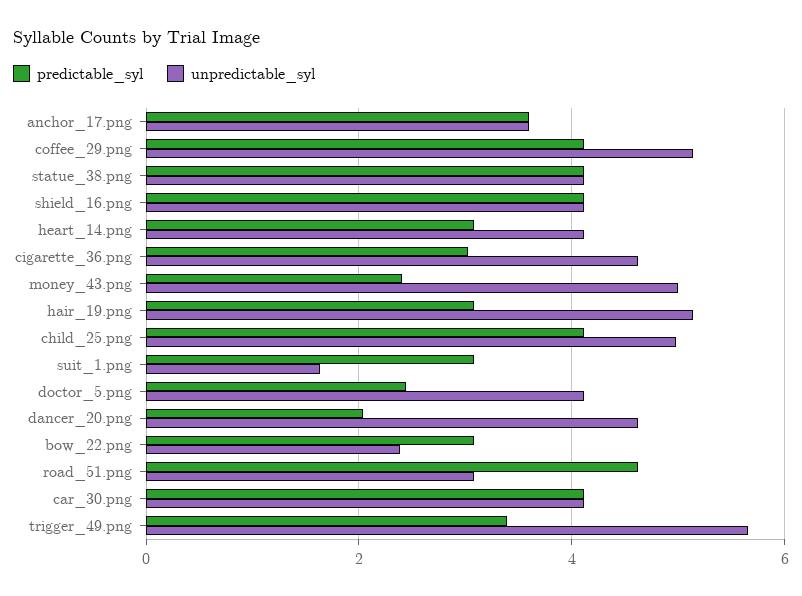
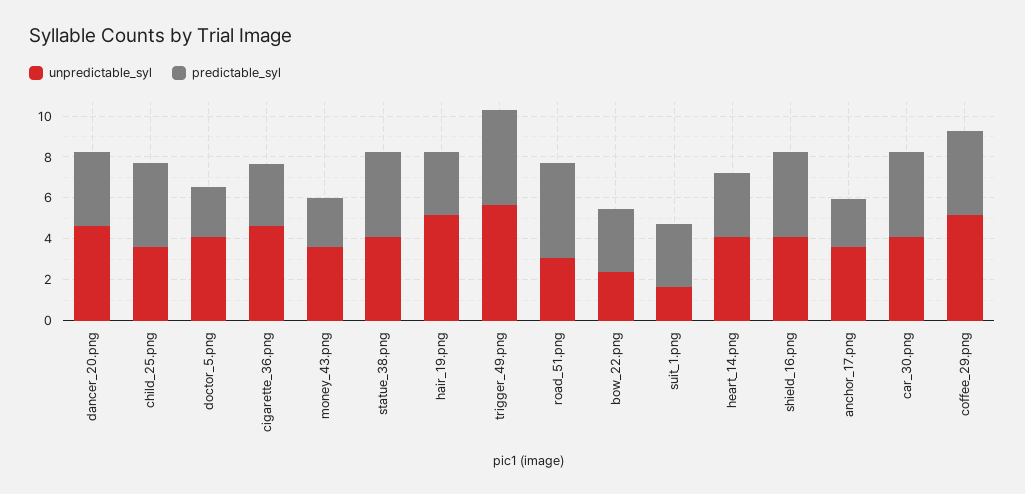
predictable_syl, anchor_17.png: 3.6 -> 2.5
unpredictable_syl, money_43.png: 5 -> 3.5
unpredictable_syl, child_25.png: 5 -> 3.5
predictable_syl, dancer_20.png: 2 -> 3.5
predictable_syl, trigger_49.png: 3.4 -> 4.5

